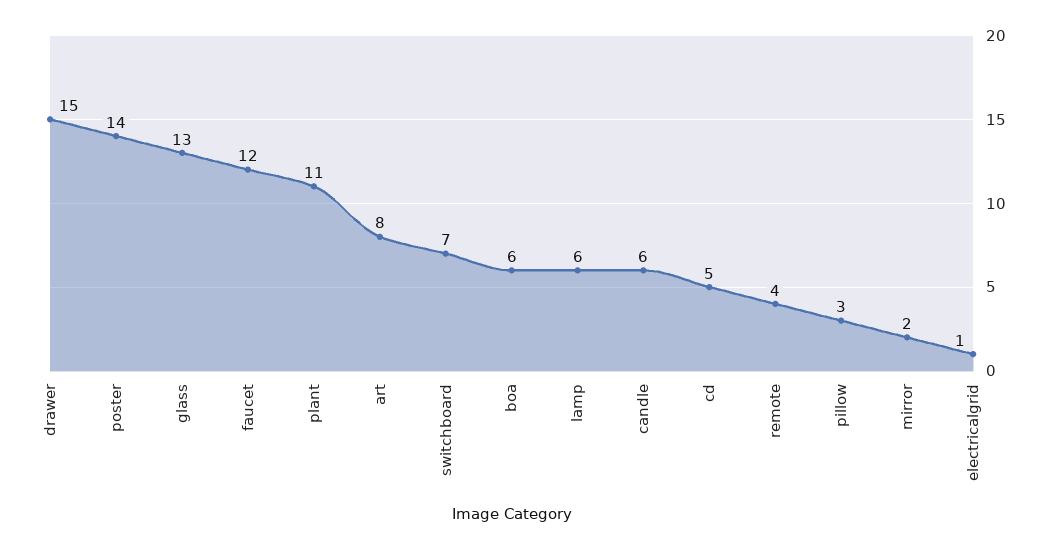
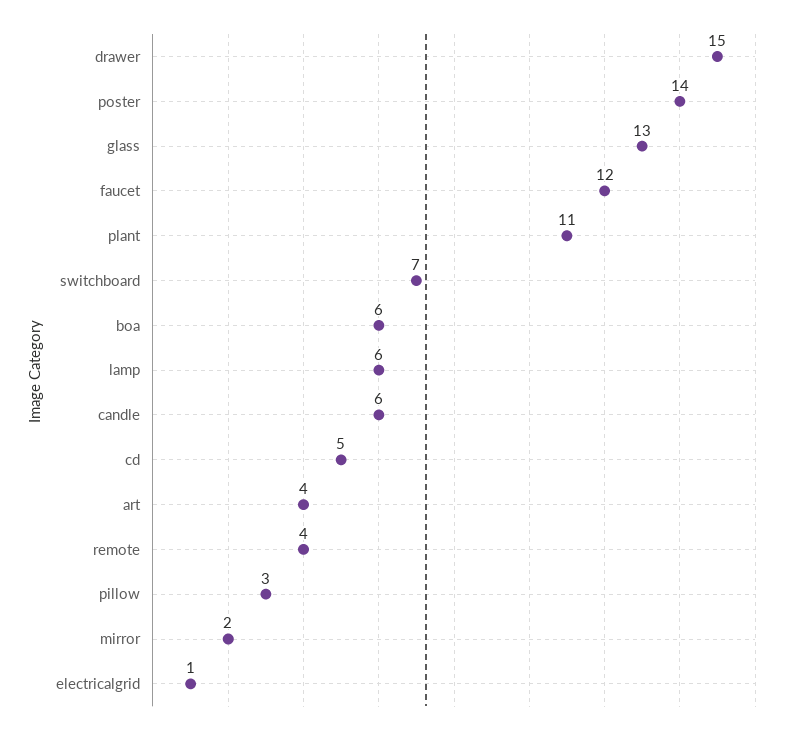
art: 8 -> 4

